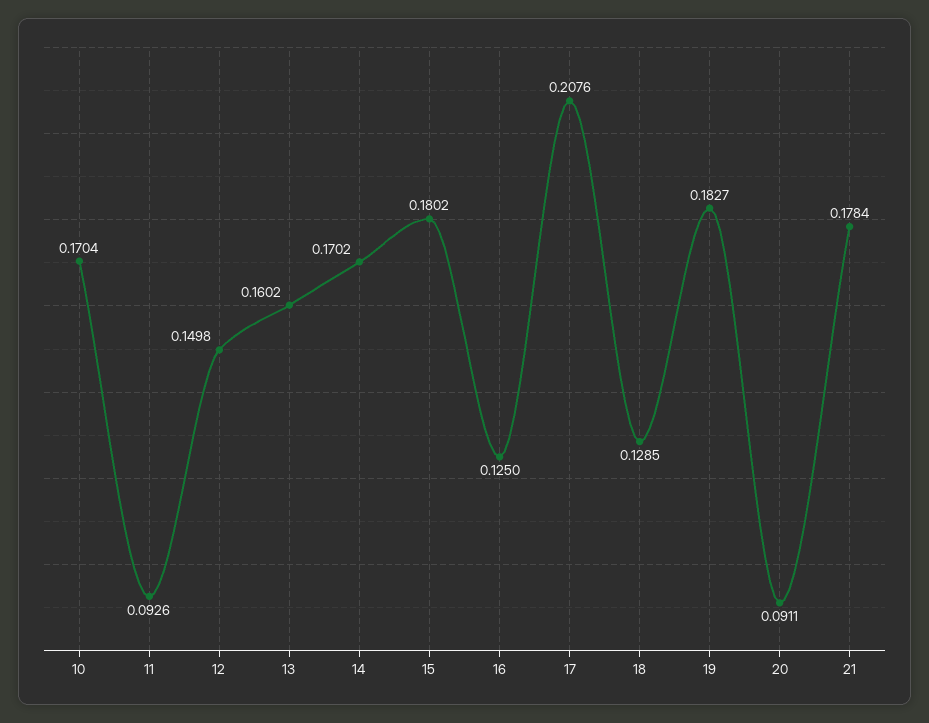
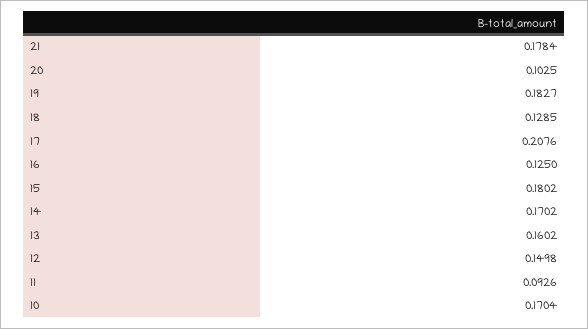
20: 0.0911 -> 0.1025

